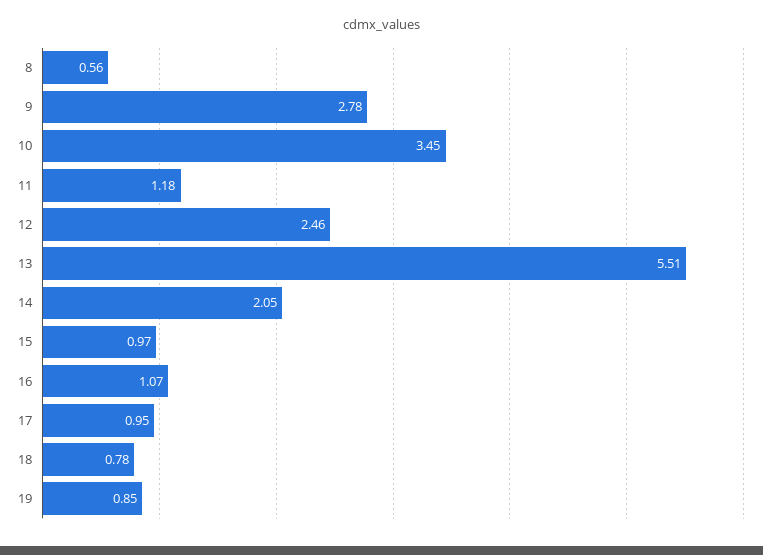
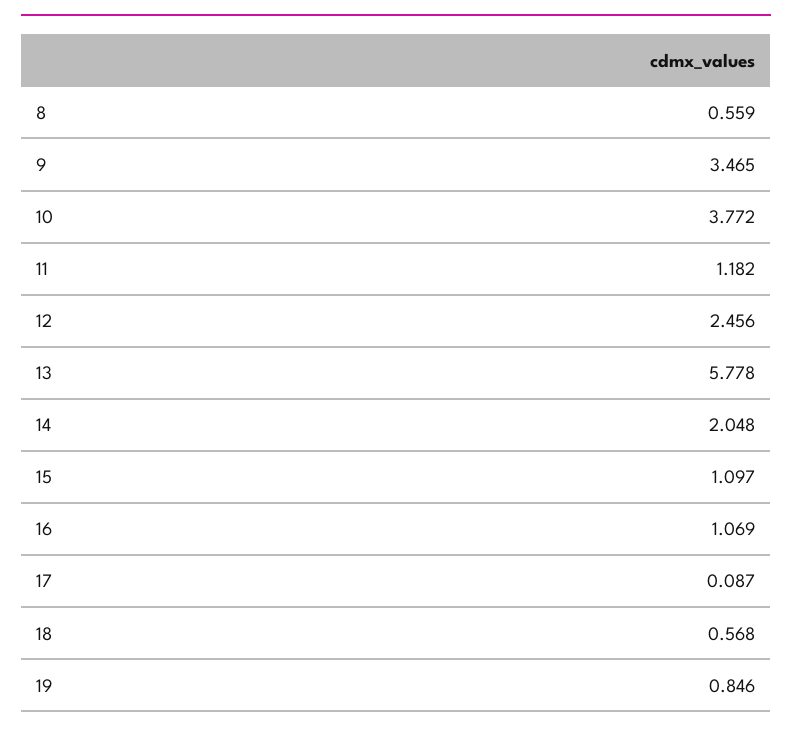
9: 2.78 -> 3.465
10: 3.45 -> 3.772
13: 5.51 -> 5.778
15: 0.97 -> 1.097
17: 0.95 -> 0.087
18: 0.78 -> 0.568

